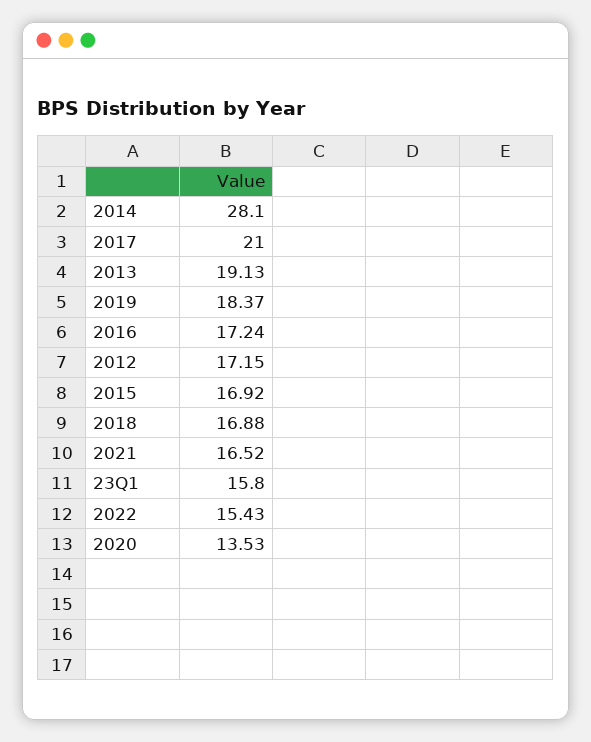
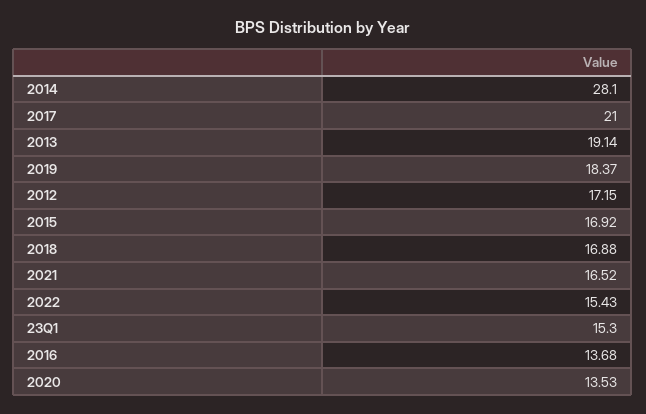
2013: 19.13 -> 19.14
2016: 17.24 -> 13.68
23Q1: 15.8 -> 15.3

